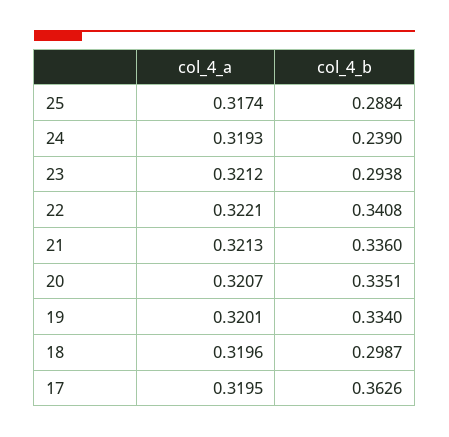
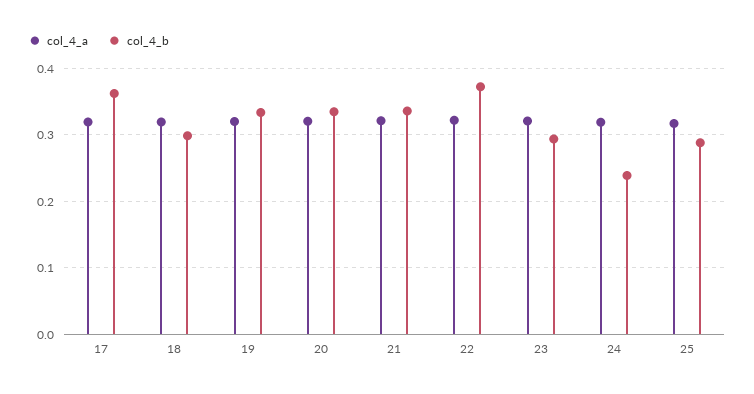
col_4_b, 22: 0.3408 -> 0.37

